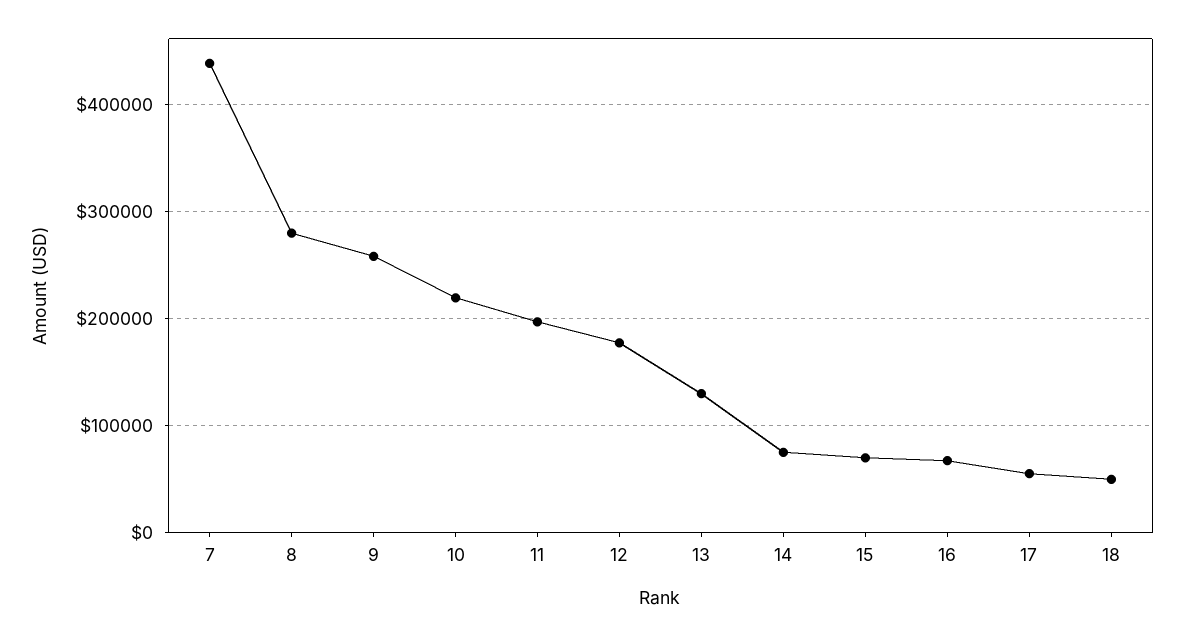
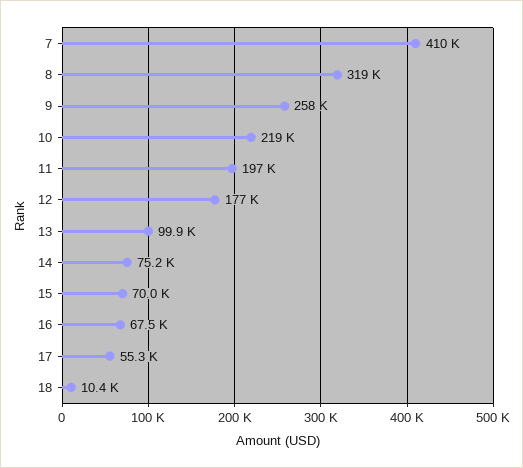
7: 440000 -> 410000
8: 280000 -> 319000
13: 130000 -> 99900
18: 50000 -> 10400

